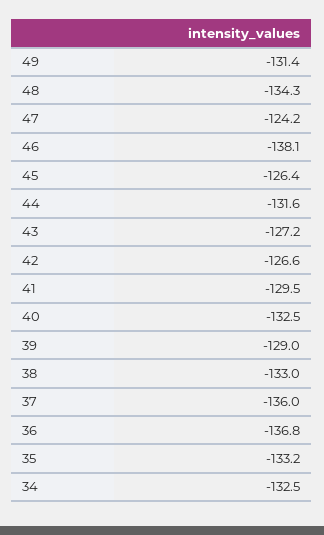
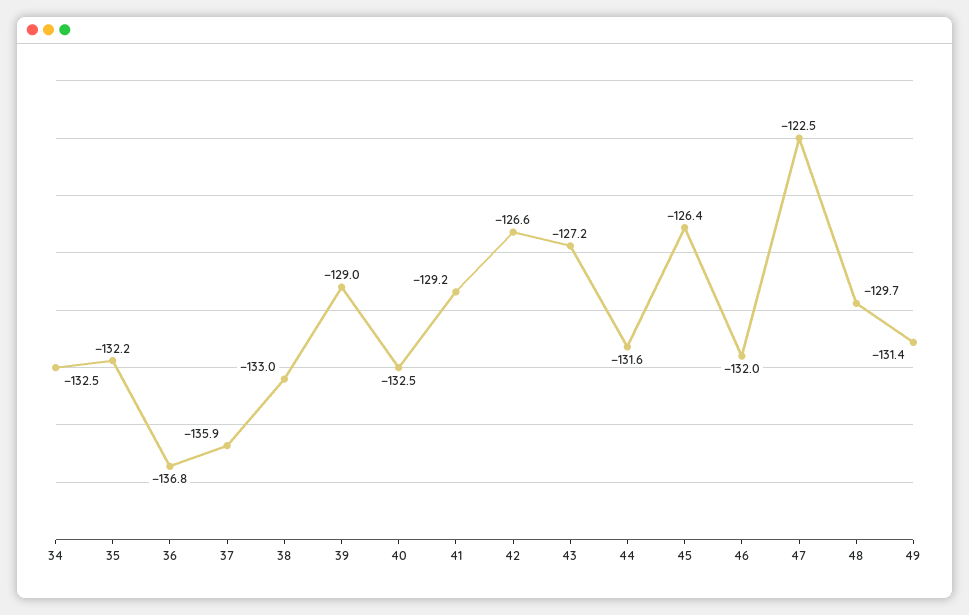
48: -134.3 -> -129.7
47: -124.2 -> -122.5
46: -138.1 -> -132
41: -129.5 -> -129.2
37: -136 -> -135.9
35: -133.2 -> -132.2

